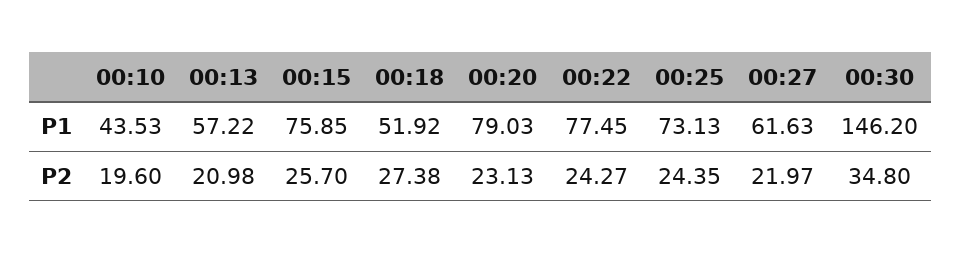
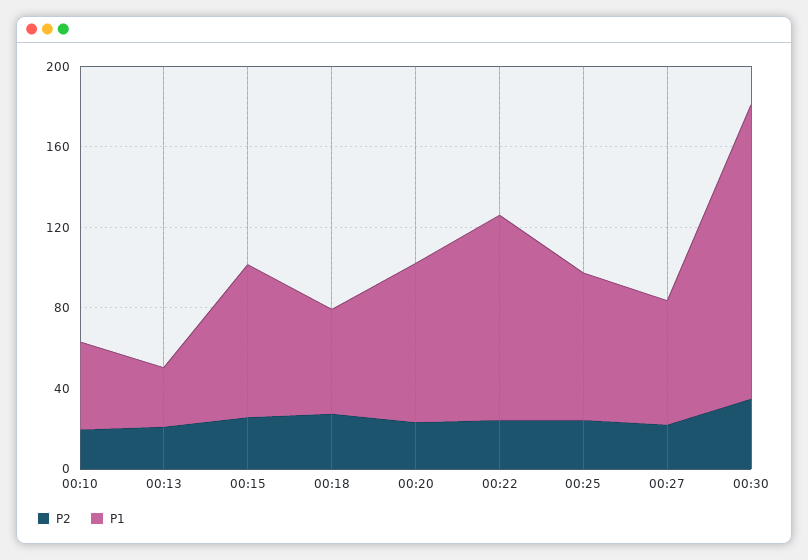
P1, 00:13: 57.22 -> 30
P1, 00:22: 77.45 -> 100

